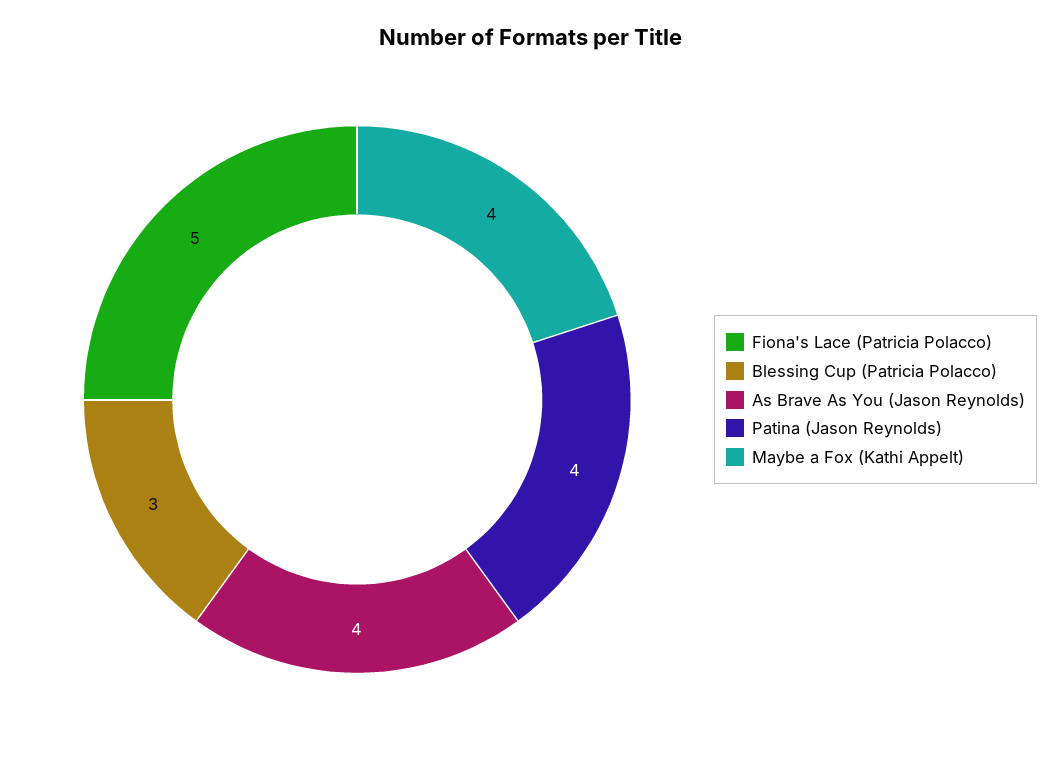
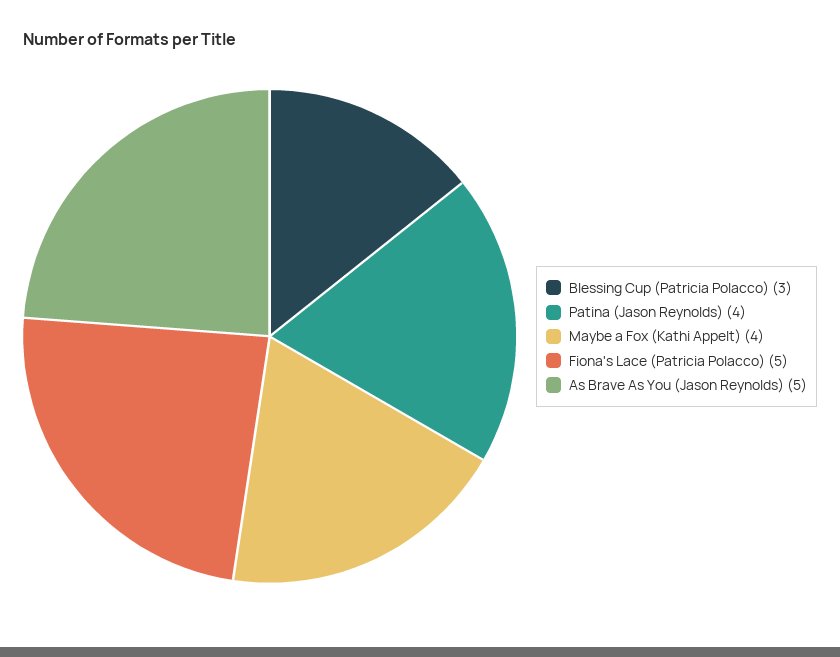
As Brave As You (Jason Reynolds): 4 -> 5

